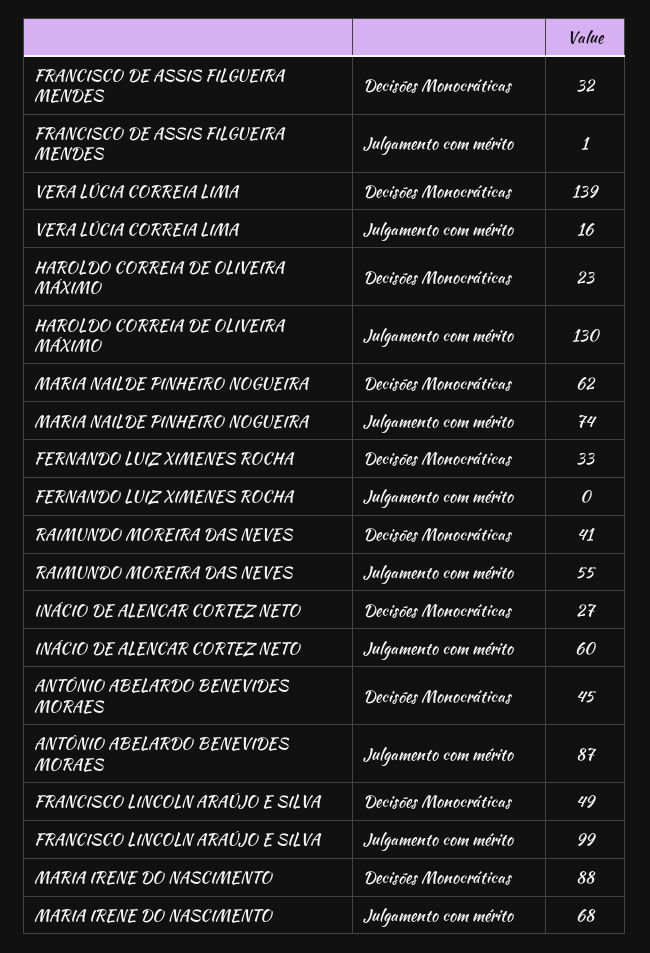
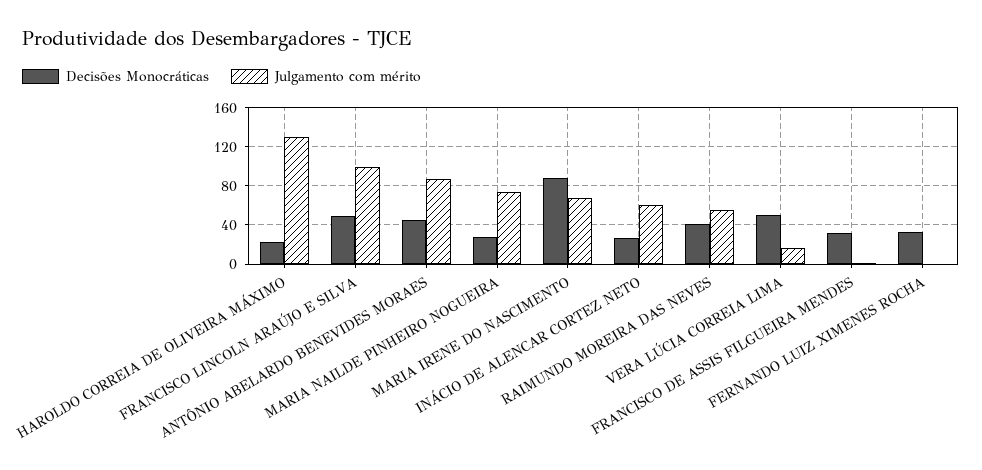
Decisões Monocráticas, VERA LÚCIA CORREIA LIMA: 139 -> 50
Decisões Monocráticas, MARIA NAILDE PINHEIRO NOGUEIRA: 62 -> 30

